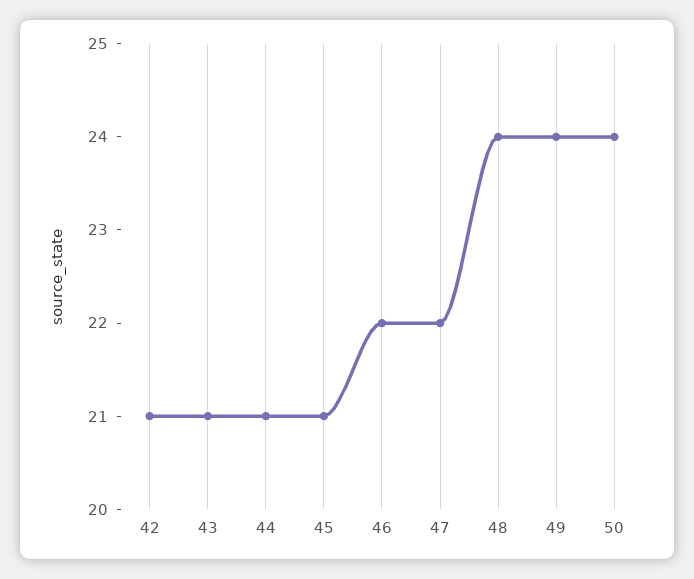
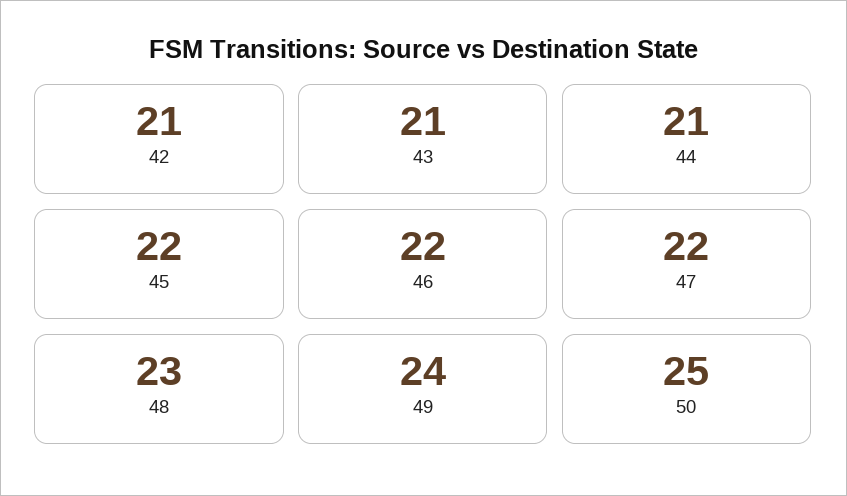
45: 21 -> 22
48: 24 -> 23
50: 24 -> 25

